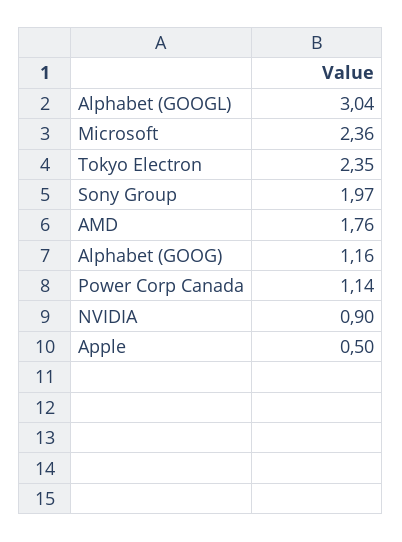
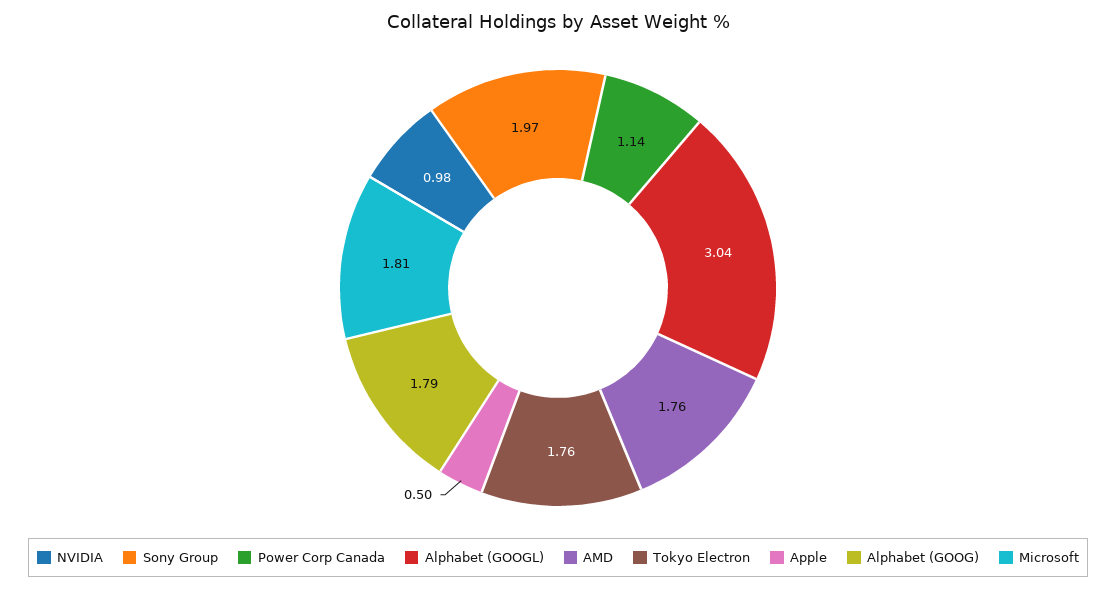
Microsoft: 2.36 -> 1.81
Tokyo Electron: 2.35 -> 1.76
Alphabet (GOOG): 1.16 -> 1.79
NVIDIA: 0.9 -> 0.98

